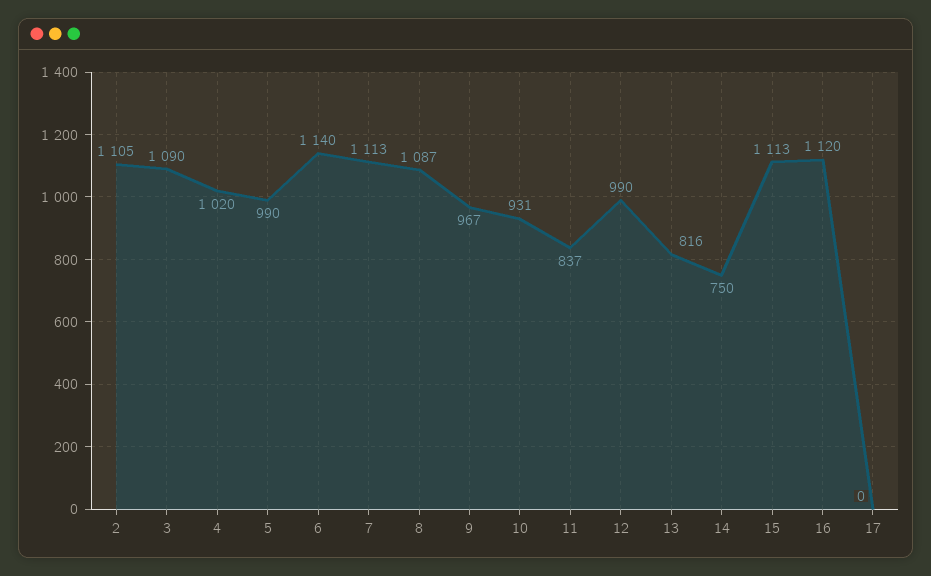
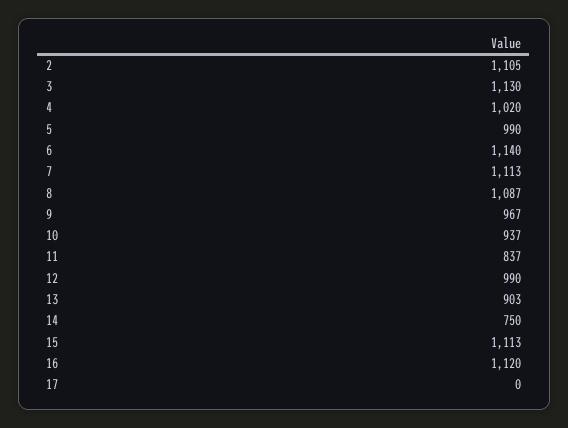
3: 1090 -> 1130
10: 931 -> 937
13: 816 -> 903

